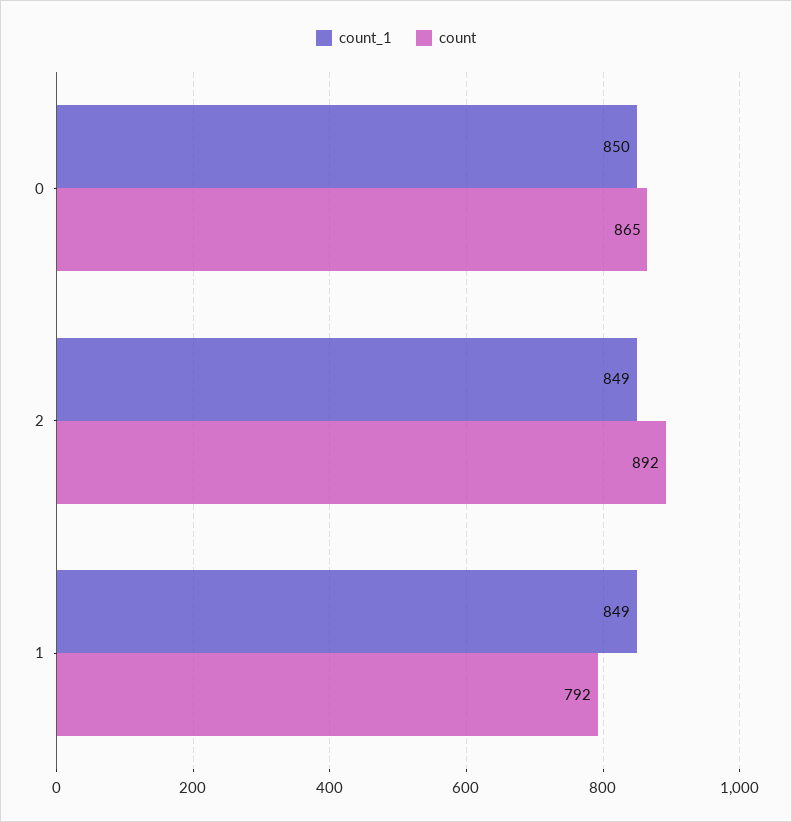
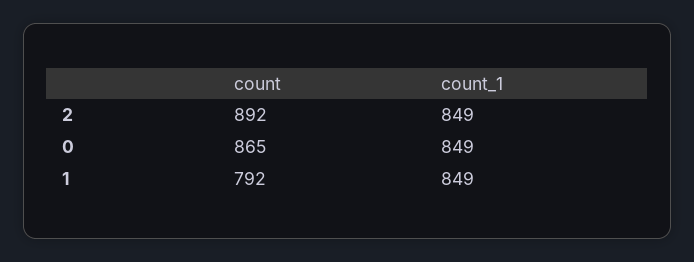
count_1, 0: 850 -> 849

